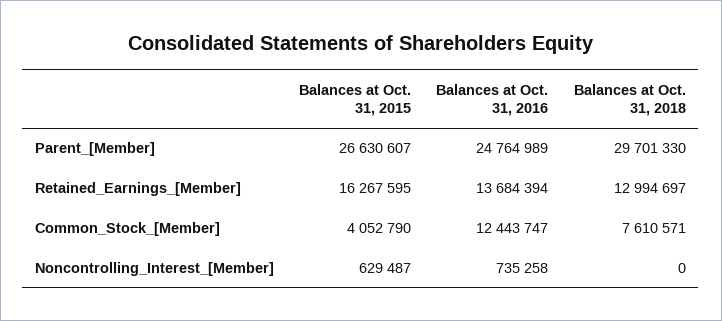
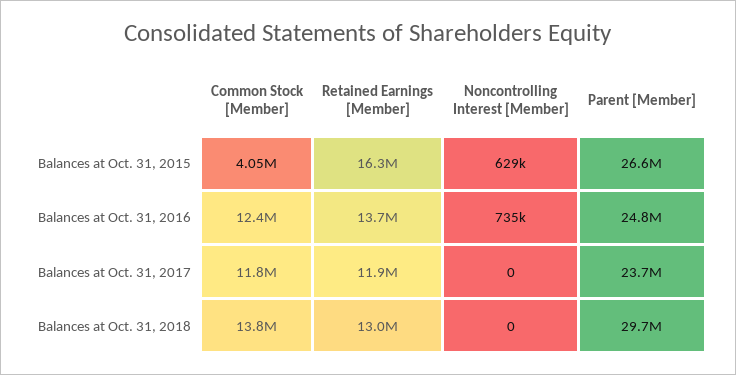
Balances at Oct. 31, 2018, Common_Stock_[Member]: 7610571 -> 13800000
Balances at Oct. 31, 2017, Common_Stock_[Member]: none -> 11800000
Balances at Oct. 31, 2017, Retained_Earnings_[Member]: none -> 11900000
Balances at Oct. 31, 2017, Noncontrolling_Interest_[Member]: none -> 0
Balances at Oct. 31, 2017, Parent_[Member]: none -> 23700000

